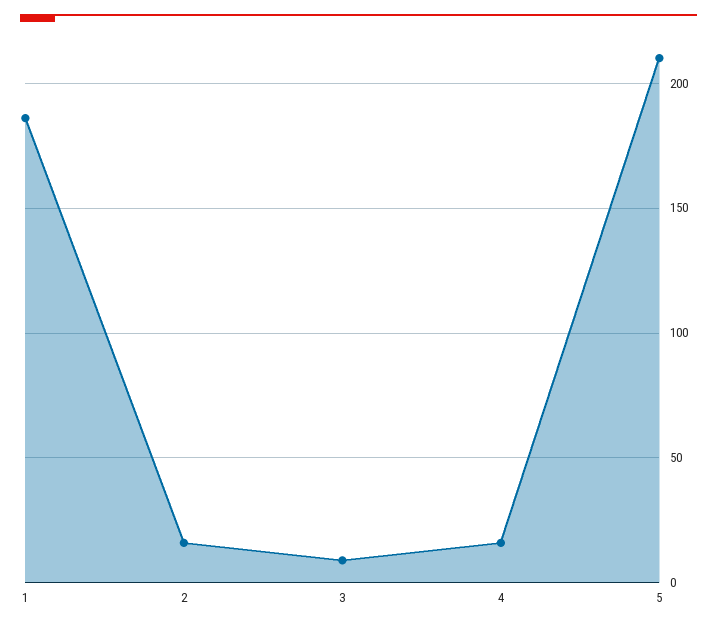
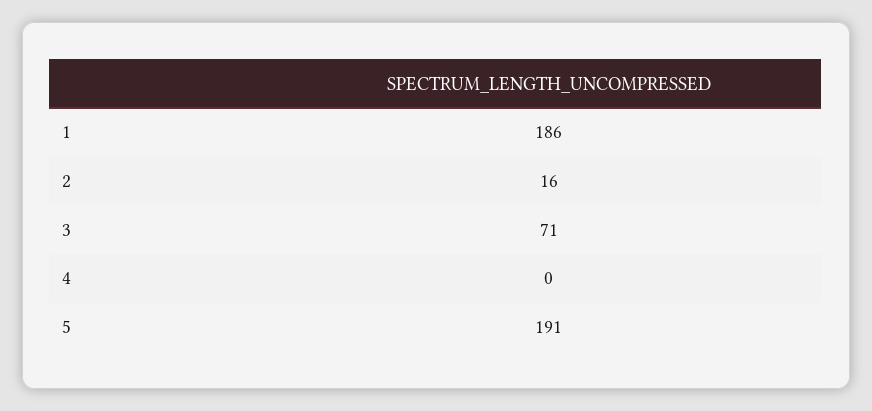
3: 10 -> 71
4: 15 -> 0
5: 210 -> 191

